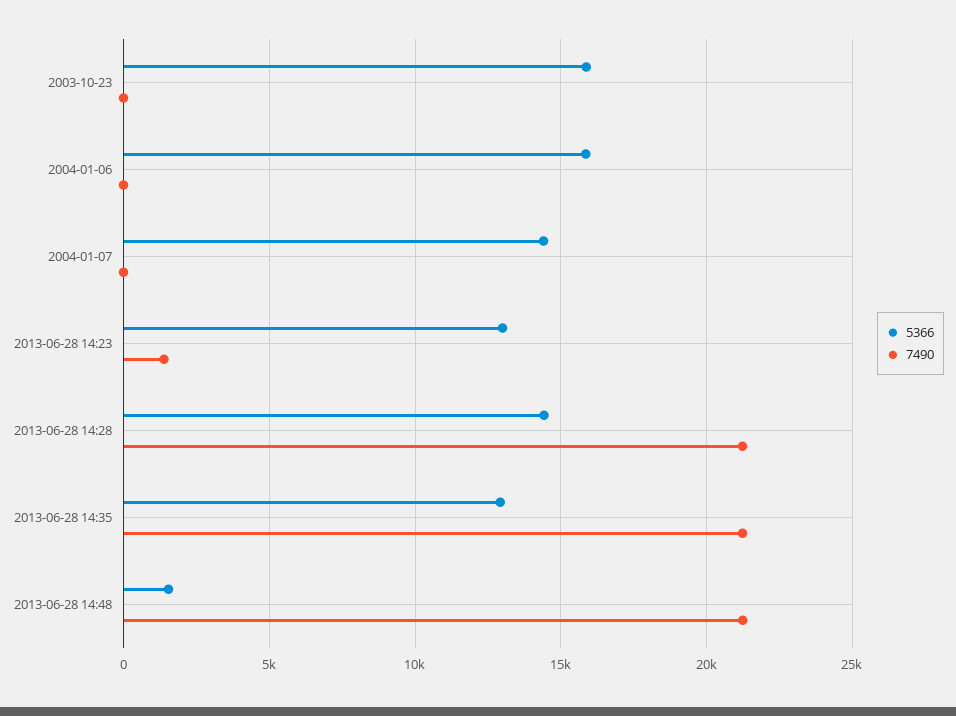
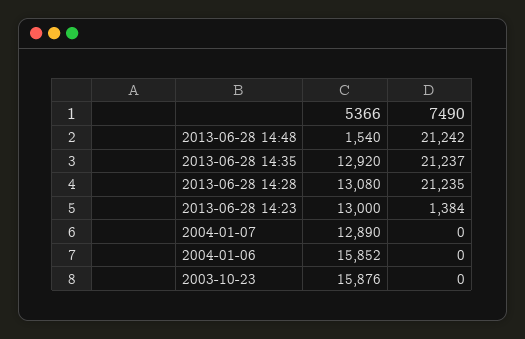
5366, 2004-01-07: 14500 -> 12890
5366, 2013-06-28 14:28: 14500 -> 13080

